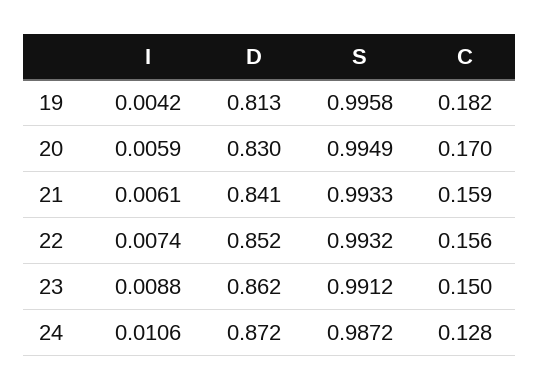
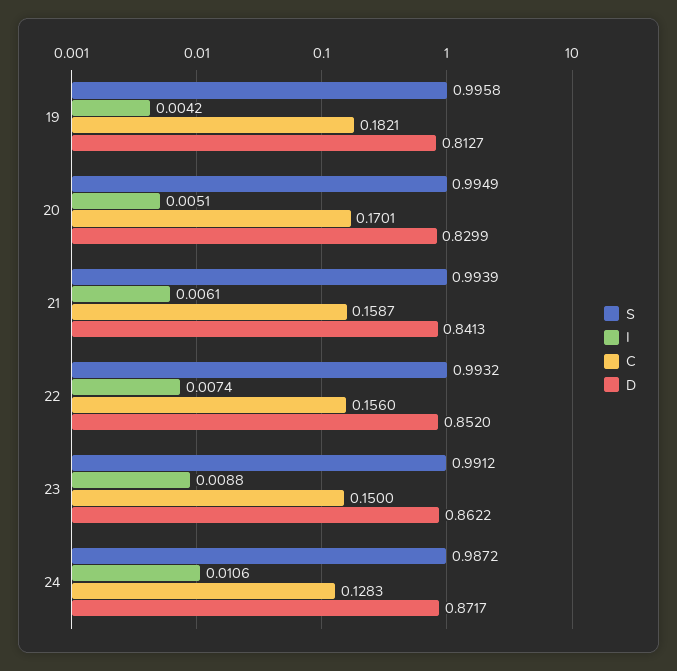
I, 20: 0.0059 -> 0.0051
S, 21: 0.9933 -> 0.9939

